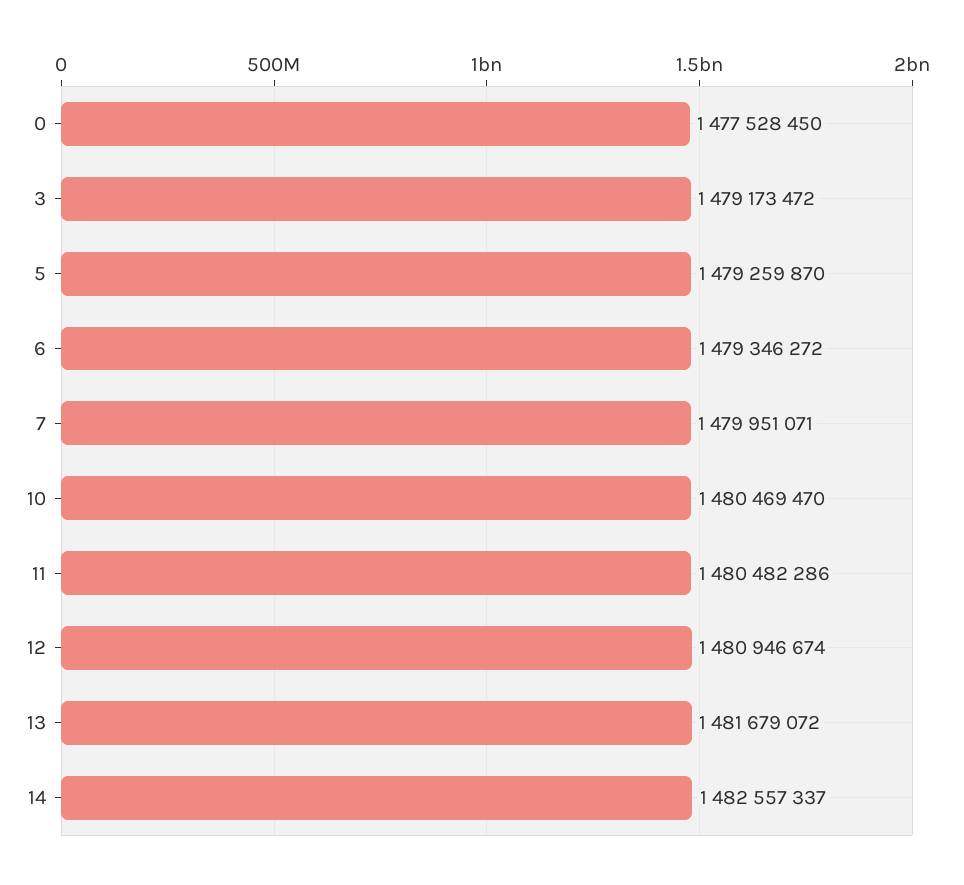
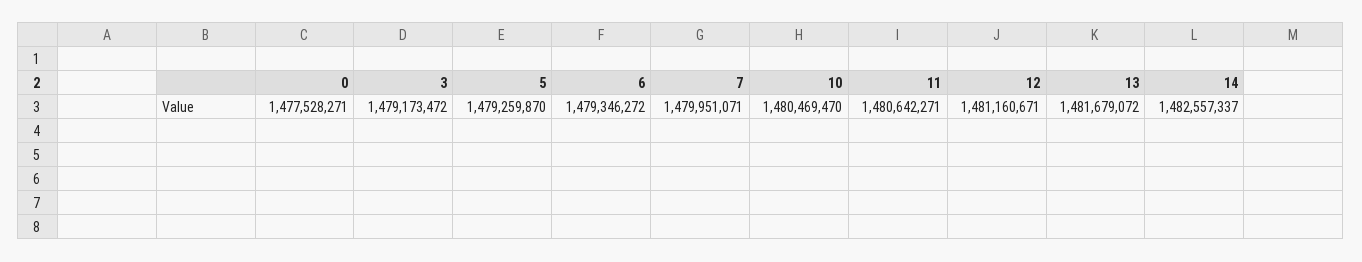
0: 1477528450 -> 1477528271
11: 1480482286 -> 1480642271
12: 1480946674 -> 1481160671

